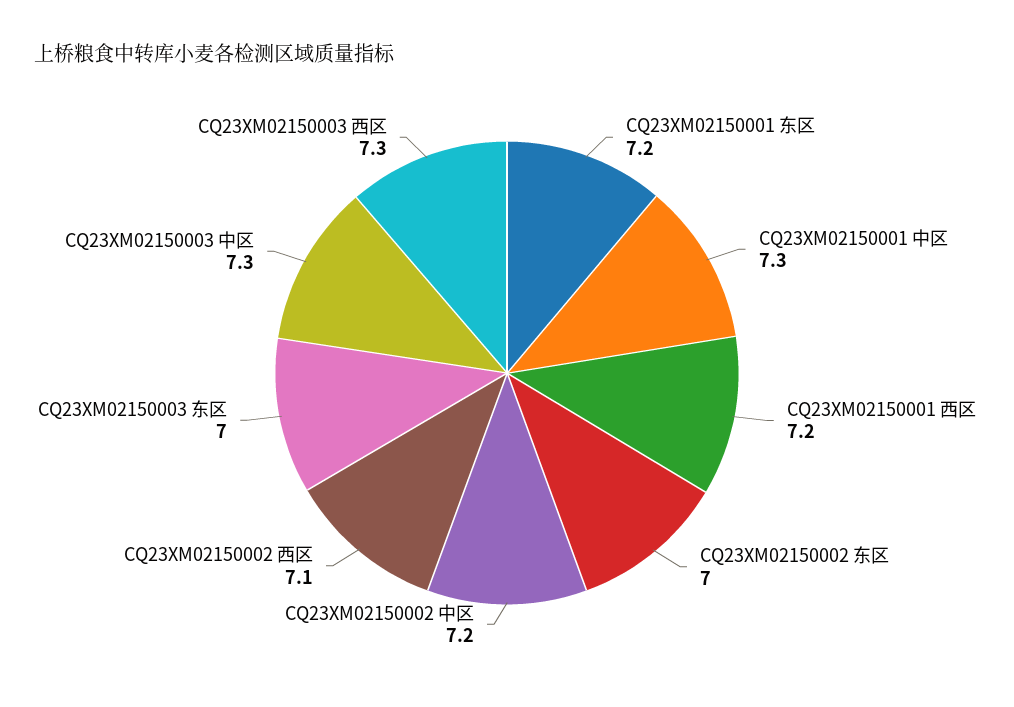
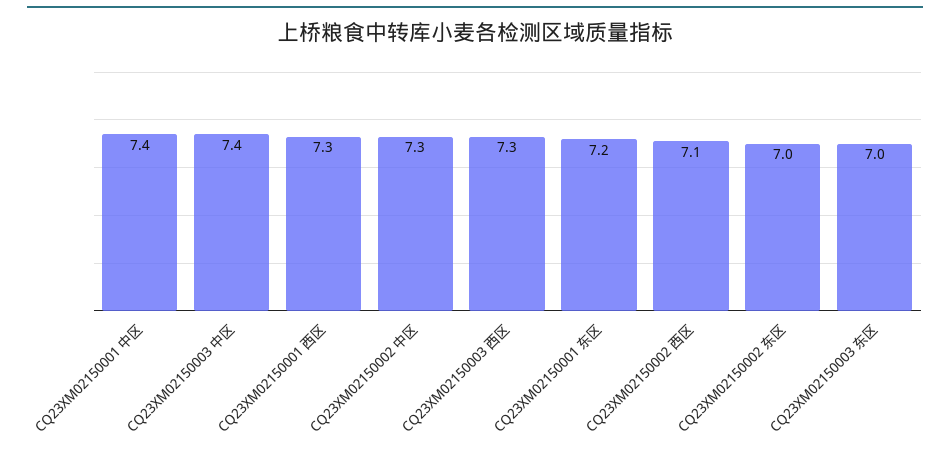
CQ23XM02150001 中区: 7.3 -> 7.4
CQ23XM02150001 西区: 7.2 -> 7.3
CQ23XM02150002 中区: 7.2 -> 7.3
CQ23XM02150003 中区: 7.3 -> 7.4

